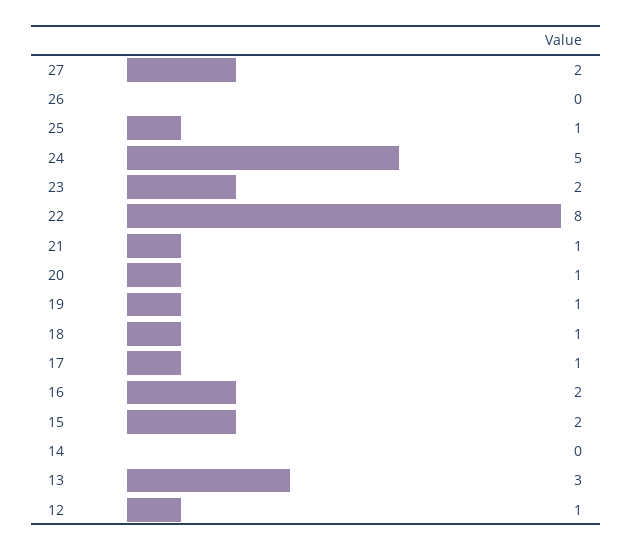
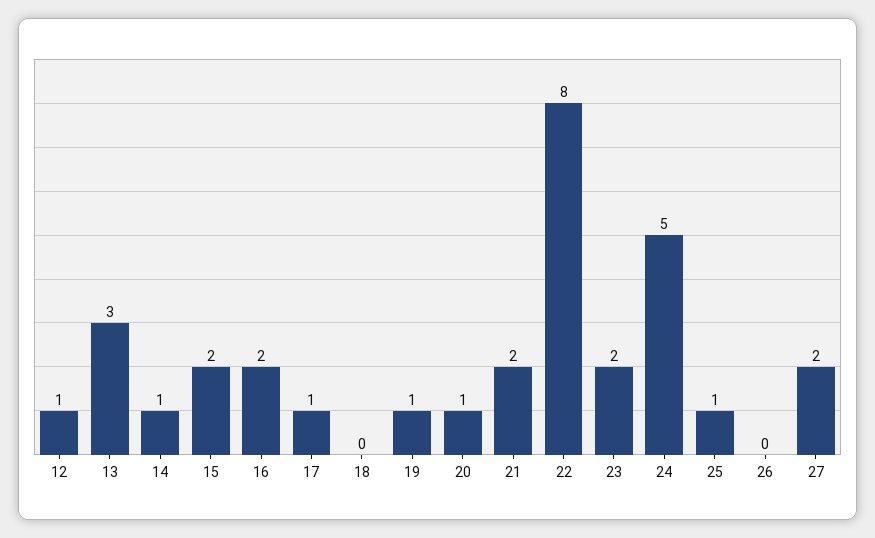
21: 1 -> 2
18: 1 -> 0
14: 0 -> 1

